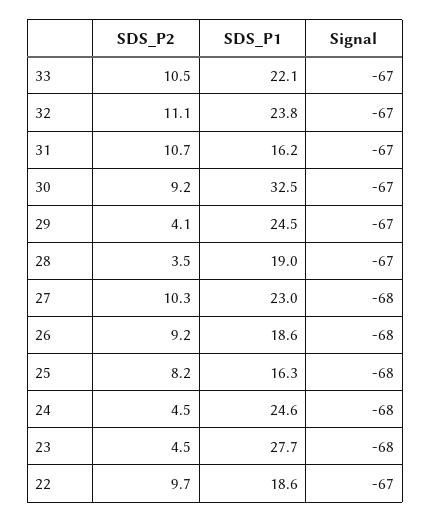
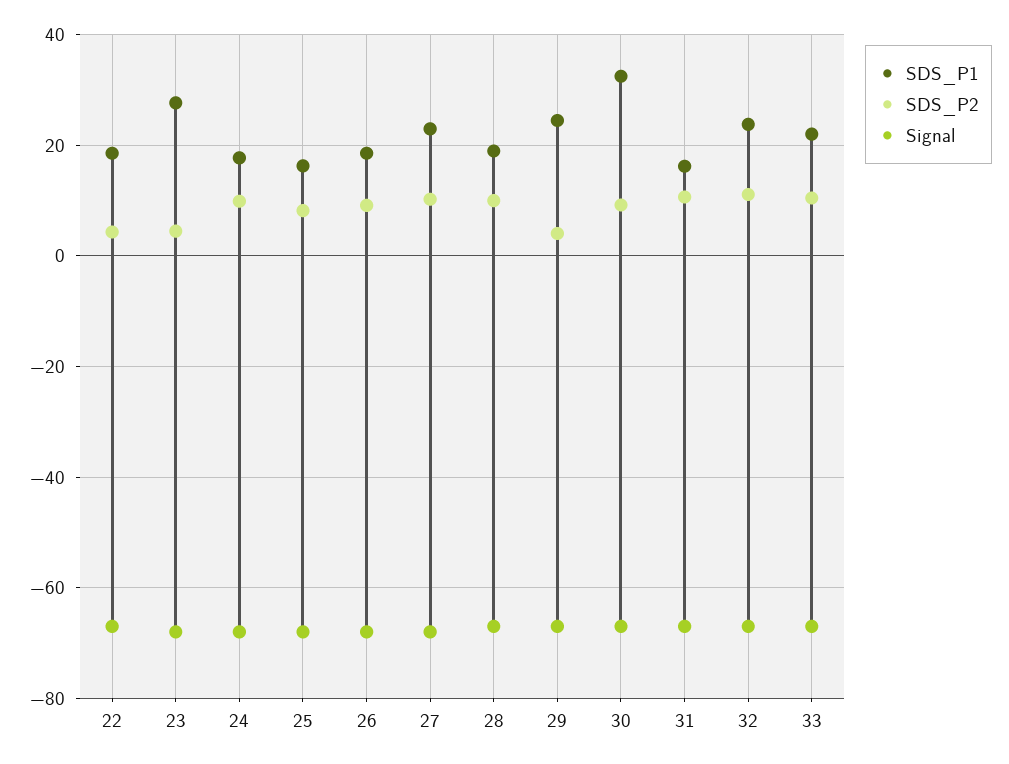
SDS_P2, 28: 3.5 -> 10
SDS_P2, 24: 4.5 -> 10
SDS_P1, 24: 24.6 -> 18
SDS_P2, 22: 9.7 -> 4

